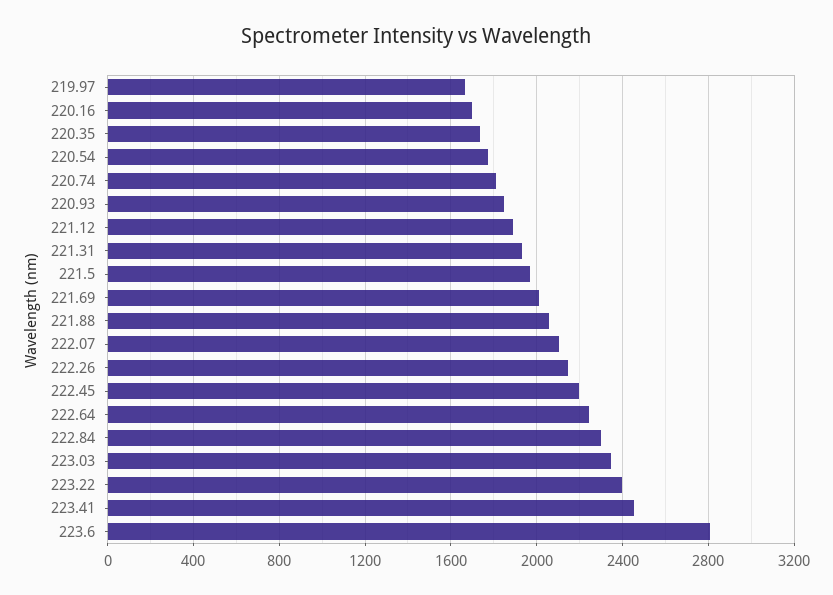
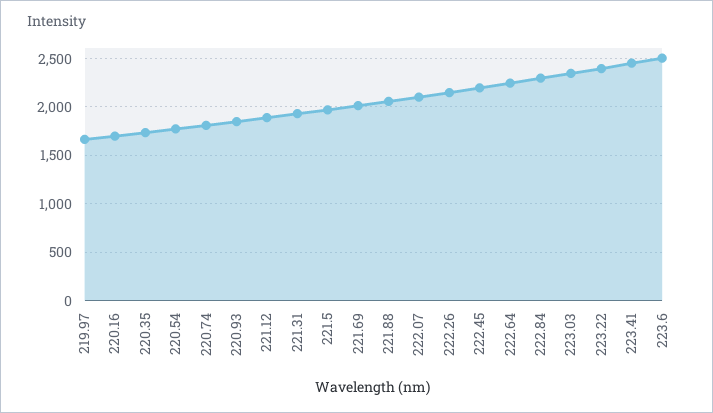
223.6: 2800 -> 2500

